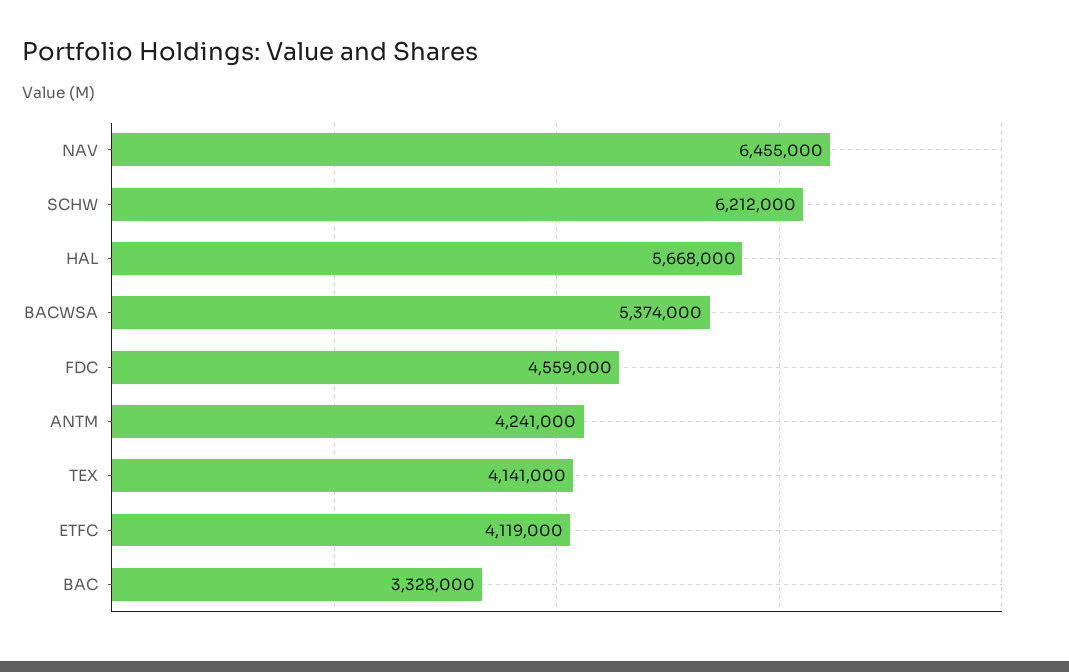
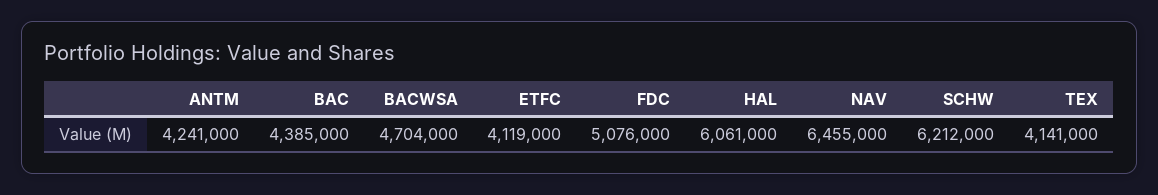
HAL: 5668000 -> 6061000
BACWSA: 5374000 -> 4704000
FDC: 4559000 -> 5076000
BAC: 3328000 -> 4385000

